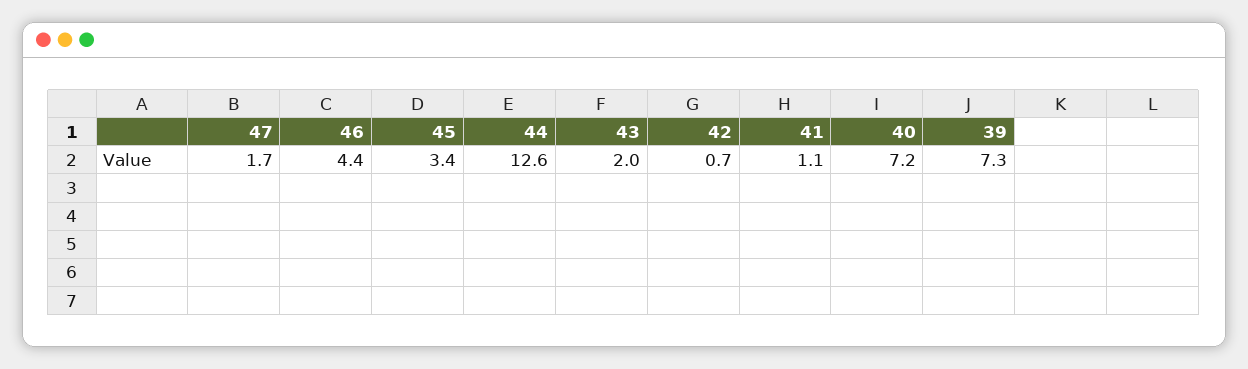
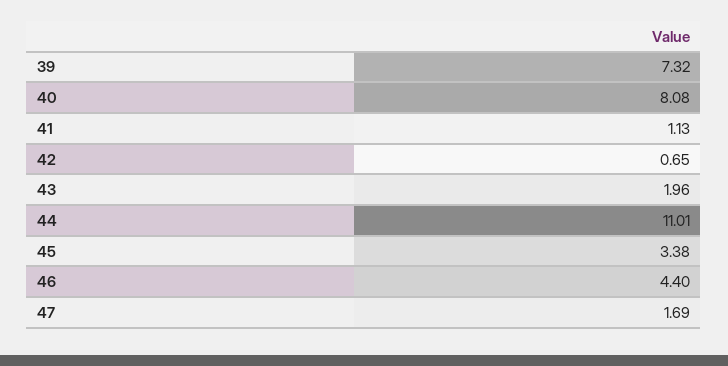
44: 12.6 -> 11.01
40: 7.2 -> 8.08

